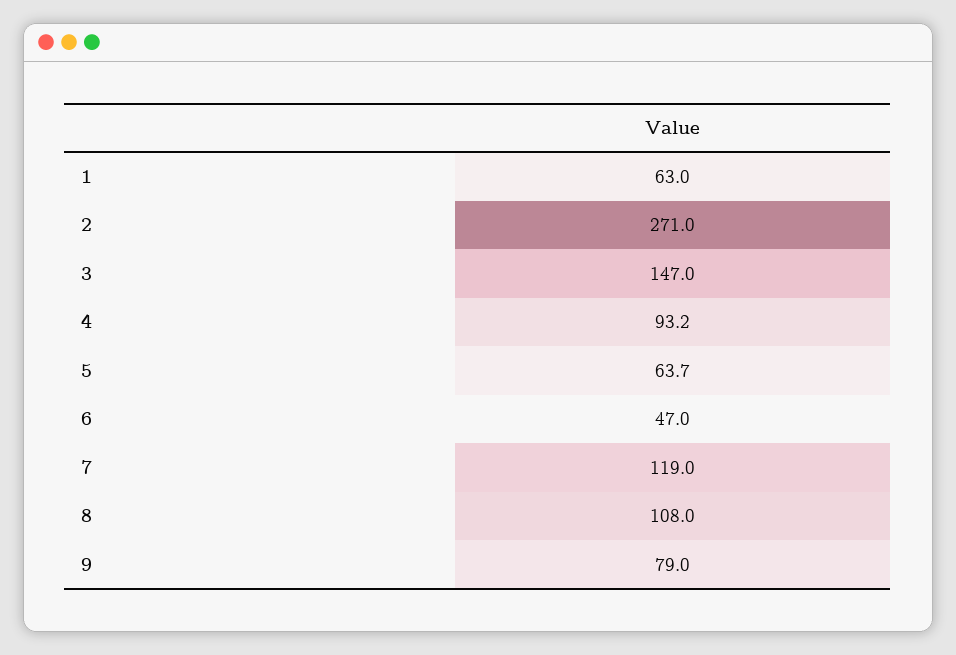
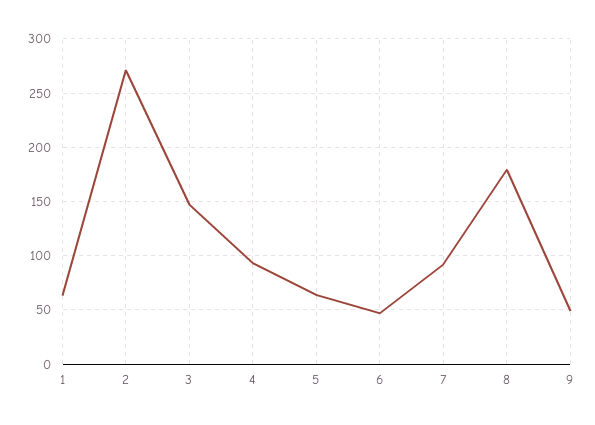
7: 119 -> 90
8: 108 -> 180
9: 79 -> 50

